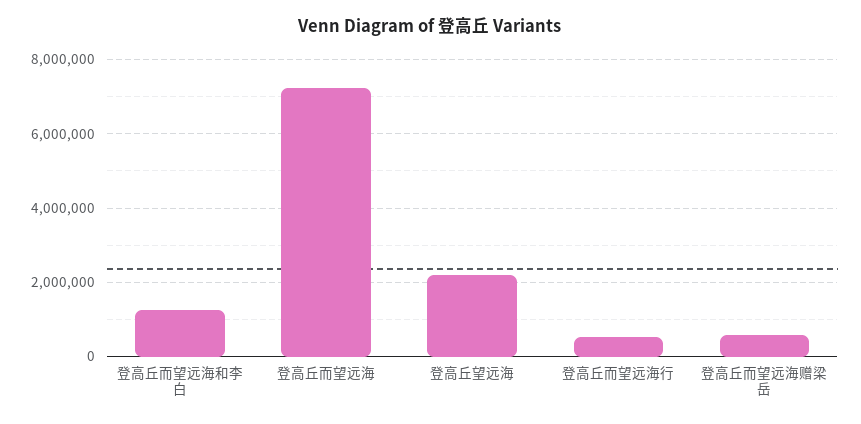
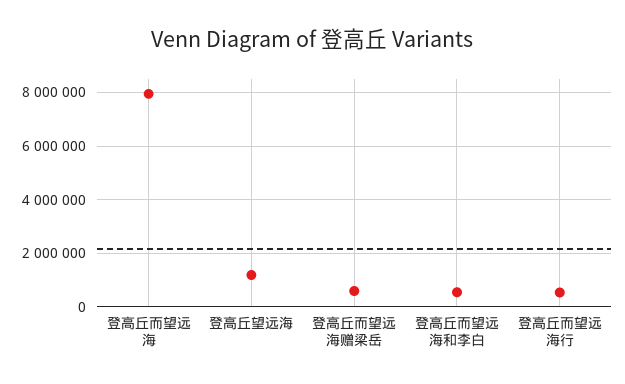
登高丘而望远海和李白: 1200000 -> 500000
登高丘而望远海: 7200000 -> 8000000
登高丘望远海: 2200000 -> 1250000

